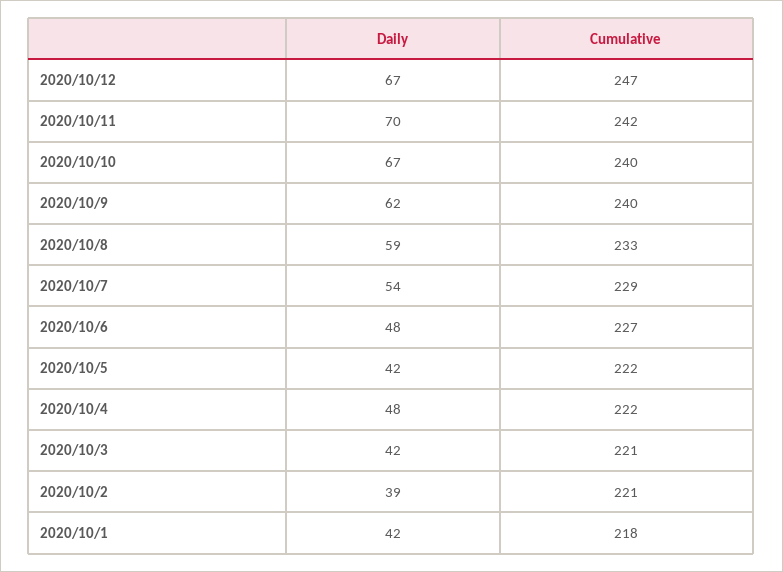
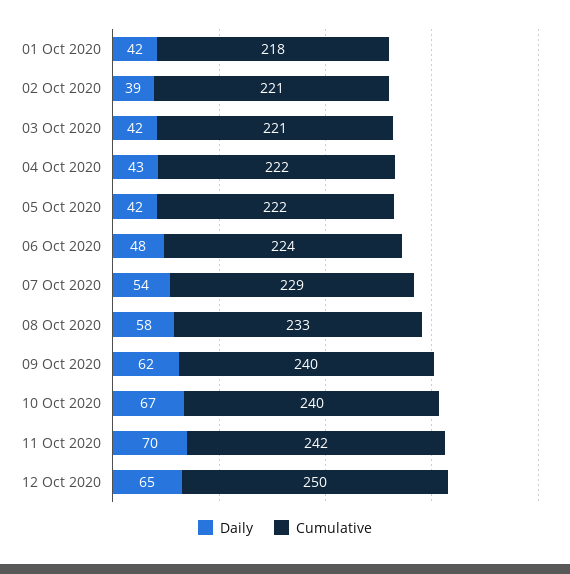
Daily, 2020/10/12: 67 -> 65
Cumulative, 2020/10/12: 247 -> 250
Daily, 2020/10/8: 59 -> 58
Cumulative, 2020/10/6: 227 -> 224
Daily, 2020/10/4: 48 -> 43

